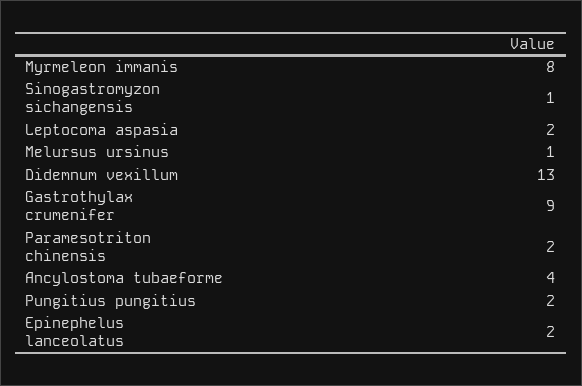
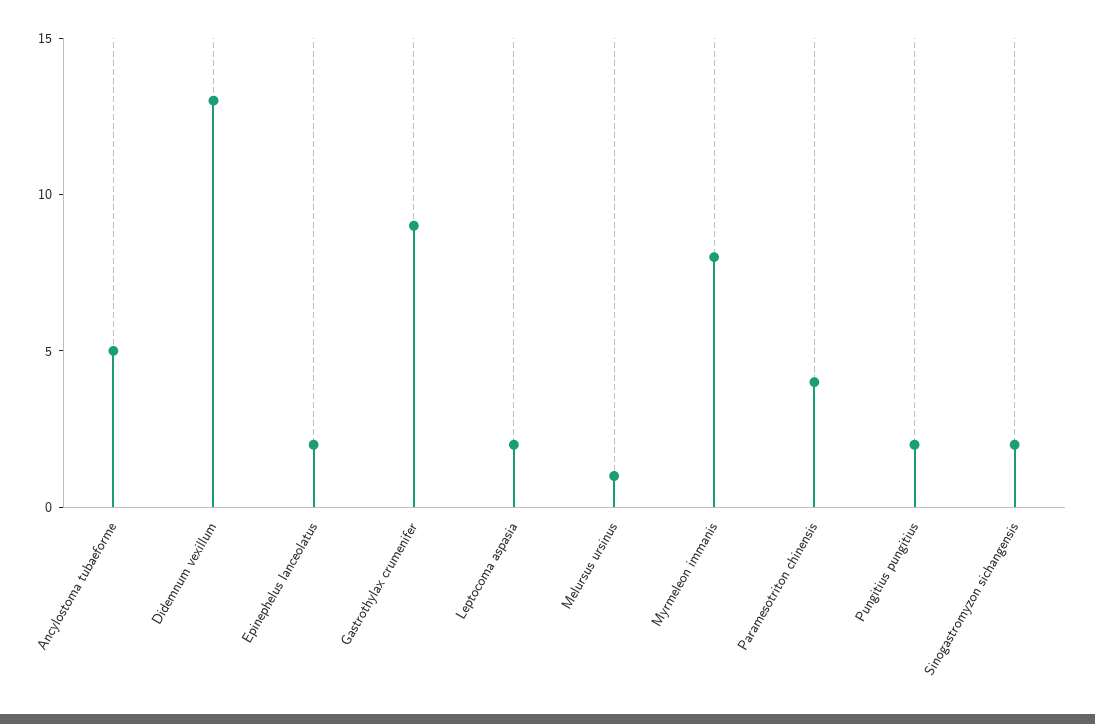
Sinogastromyzon sichangensis: 1 -> 2
Paramesotriton chinensis: 2 -> 4
Ancylostoma tubaeforme: 4 -> 5

